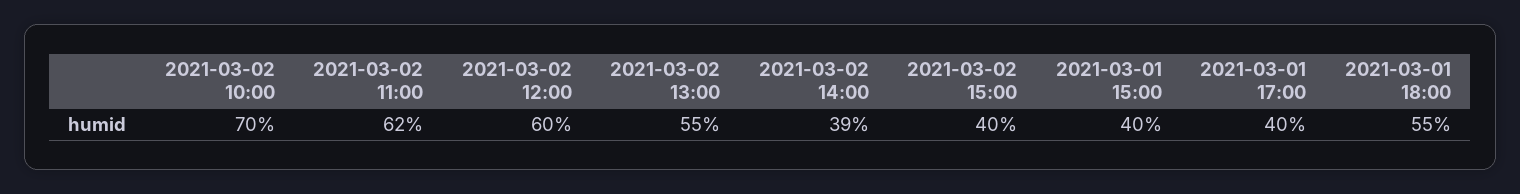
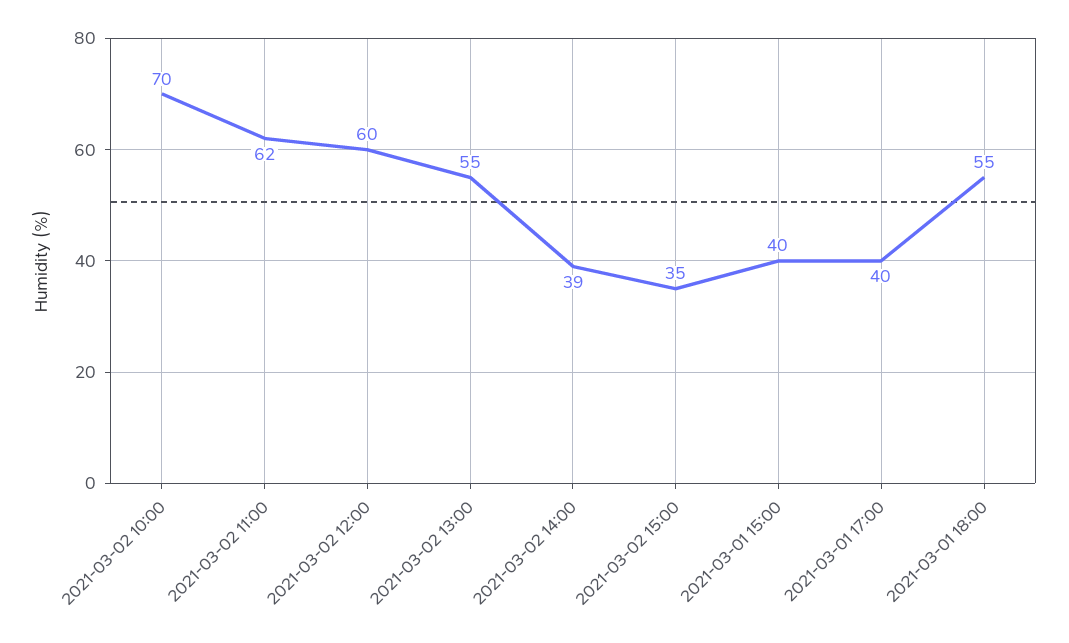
2021-03-02 15:00: 40 -> 35

